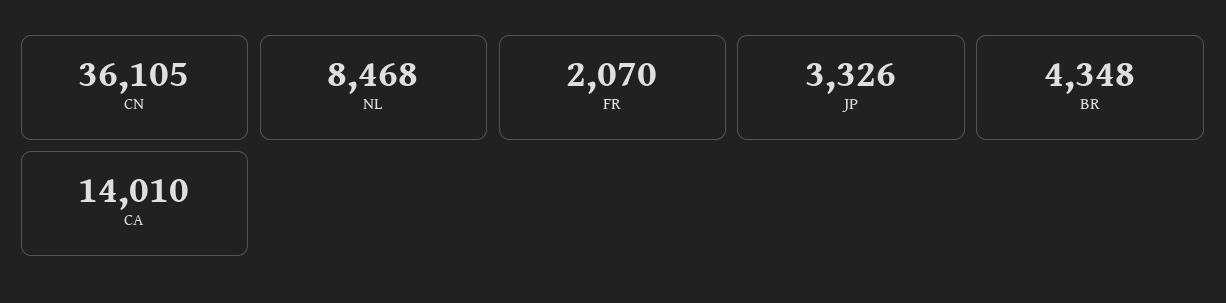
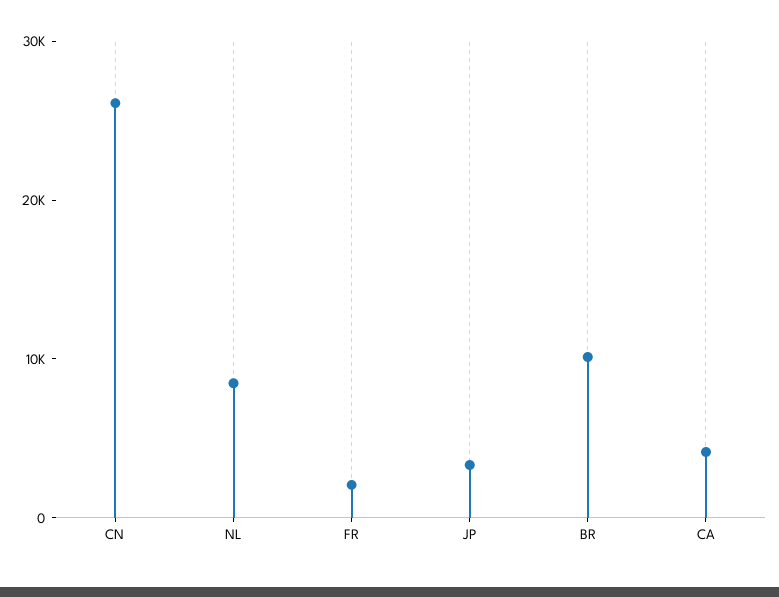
CN: 36105 -> 26000
BR: 4348 -> 10000
CA: 14010 -> 4000

